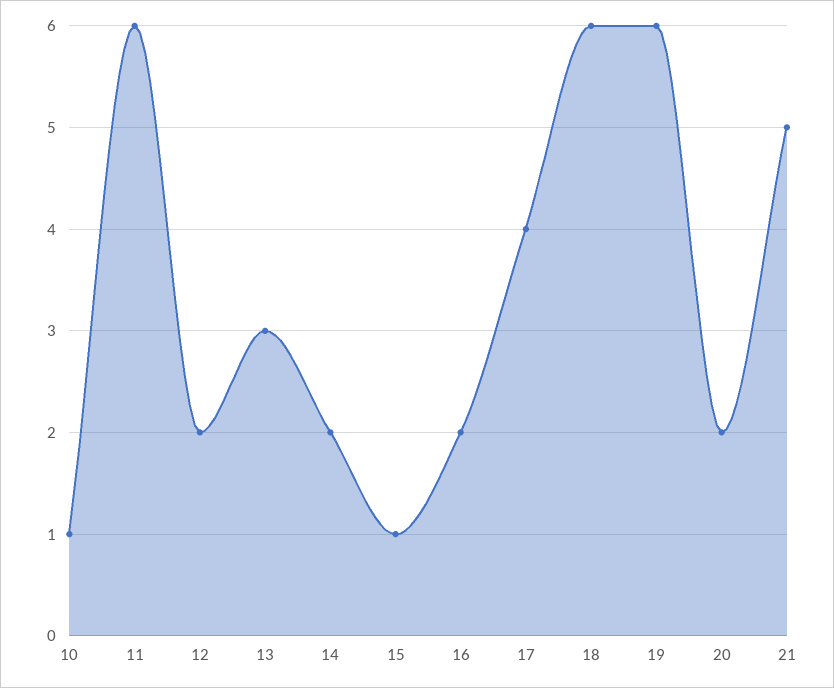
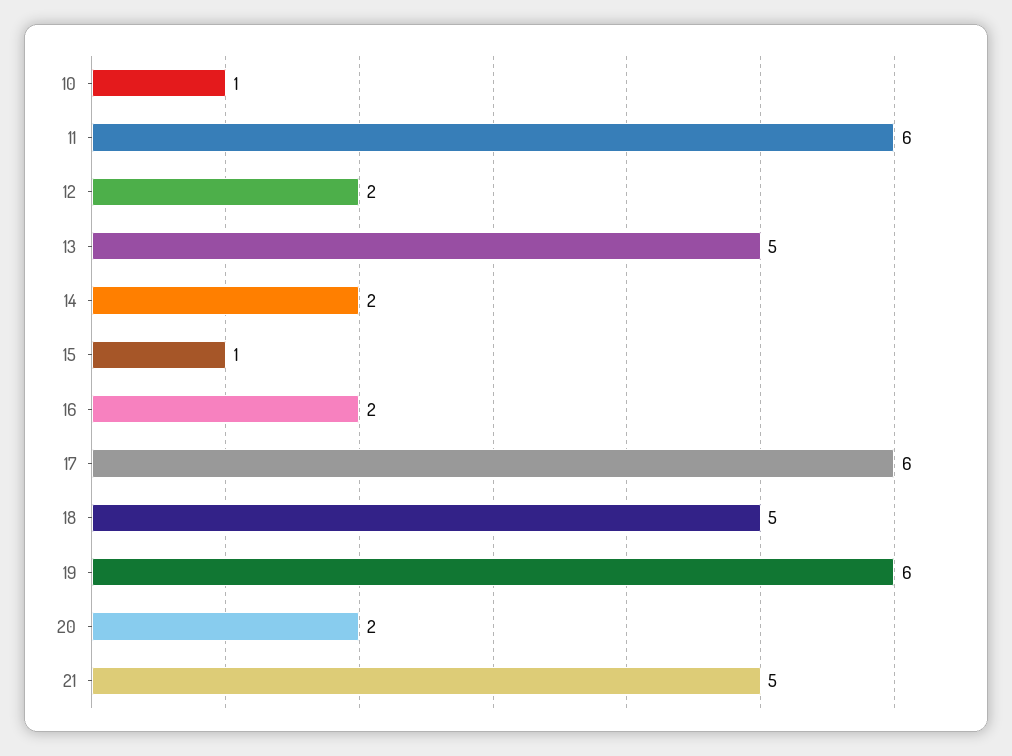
13: 3 -> 5
17: 4 -> 6
18: 6 -> 5

